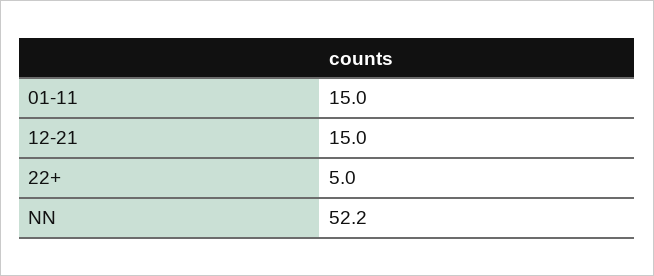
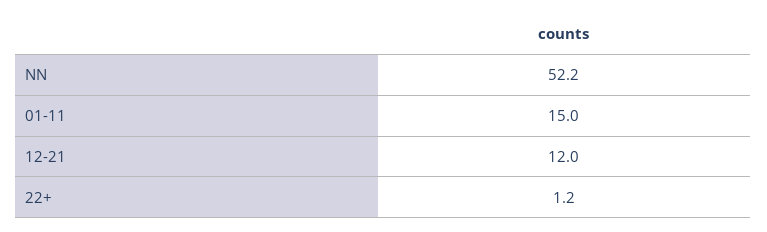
12-21: 15 -> 12
22+: 5 -> 1.2

